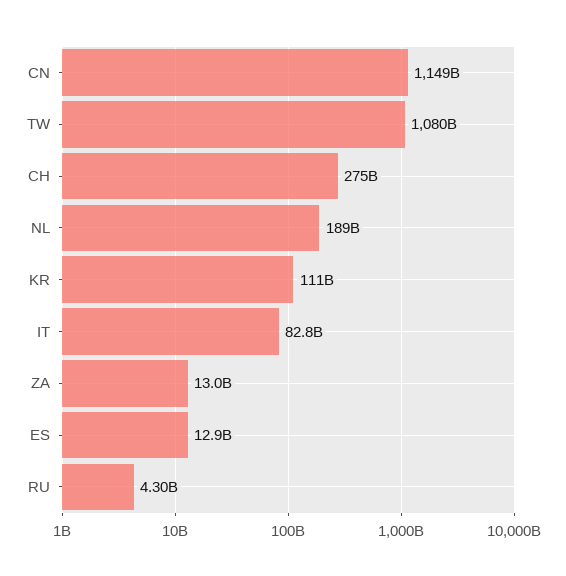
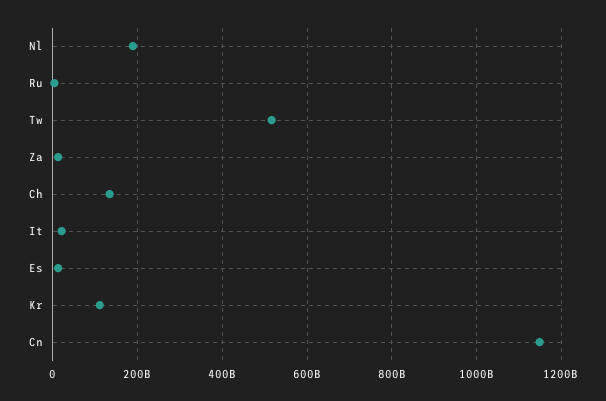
TW: 1080000000000 -> 520000000000
CH: 275000000000 -> 140000000000
IT: 82800000000 -> 20000000000

